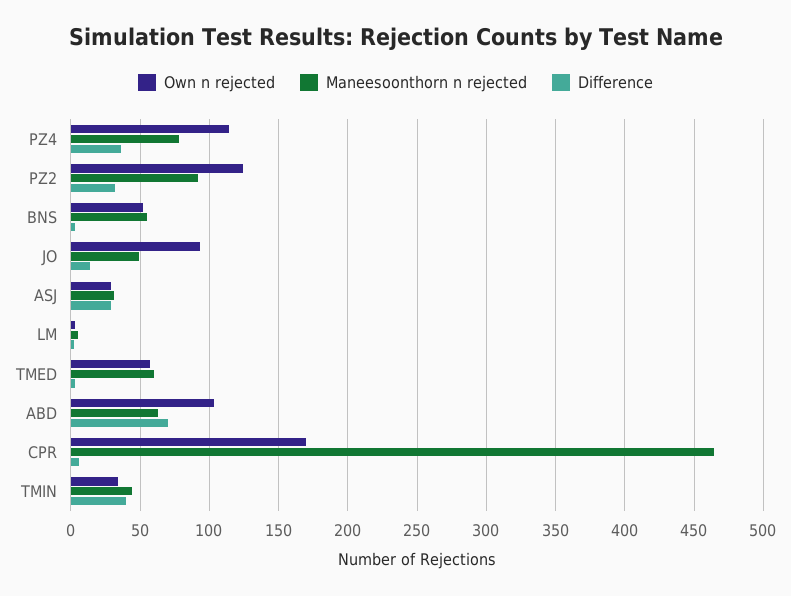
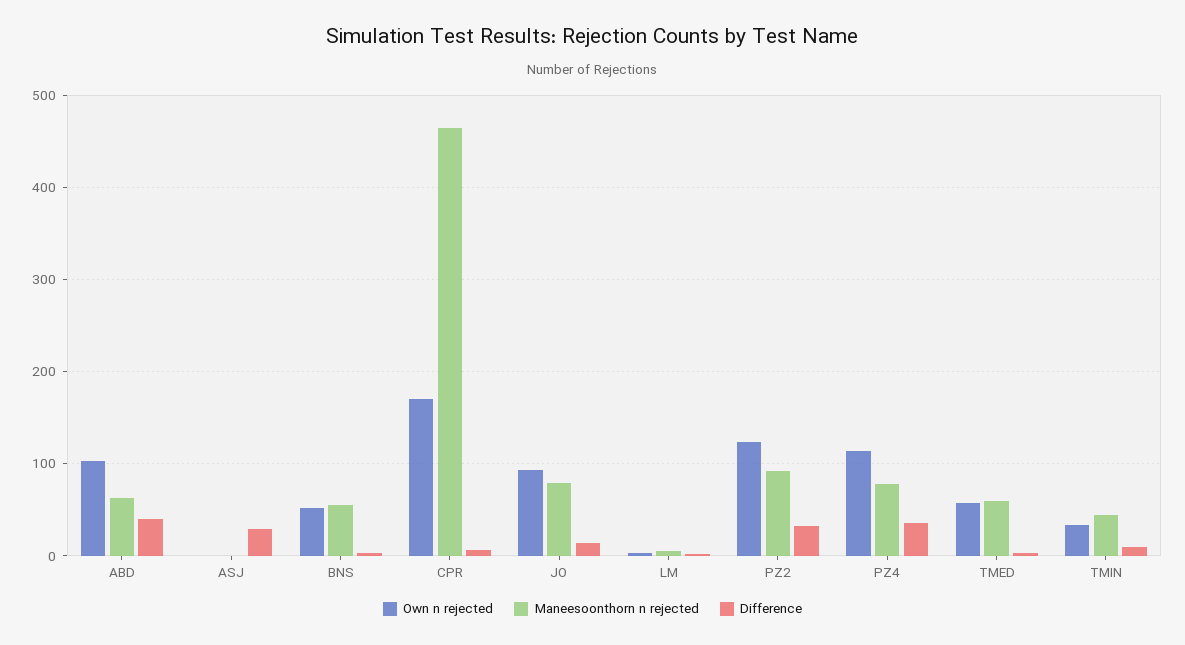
Maneesoonthorn n rejected, JO: 50 -> 80
Own n rejected, ASJ: 30 -> 0
Maneesoonthorn n rejected, ASJ: 30 -> 0
Difference, ABD: 70 -> 40
Difference, TMIN: 40 -> 10

